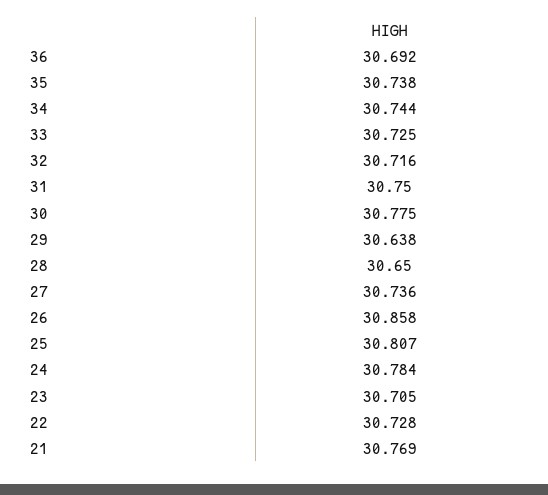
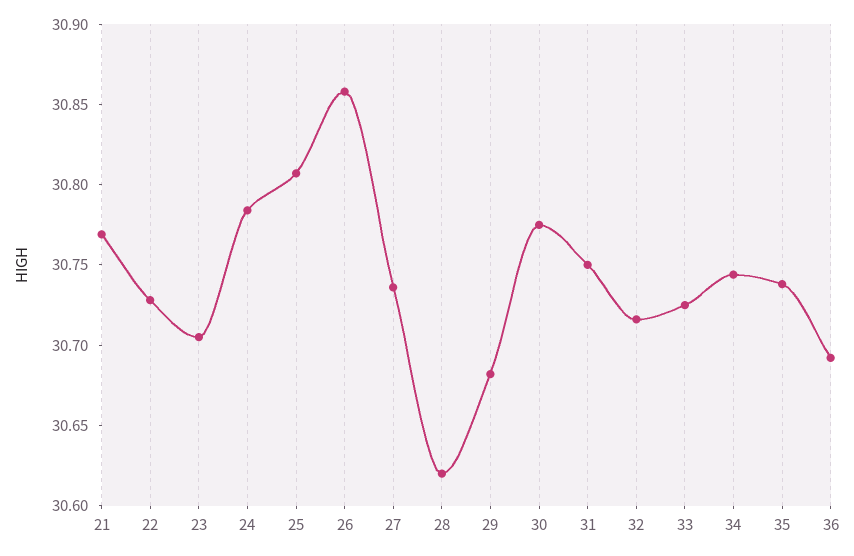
29: 30.638 -> 30.68
28: 30.65 -> 30.62

